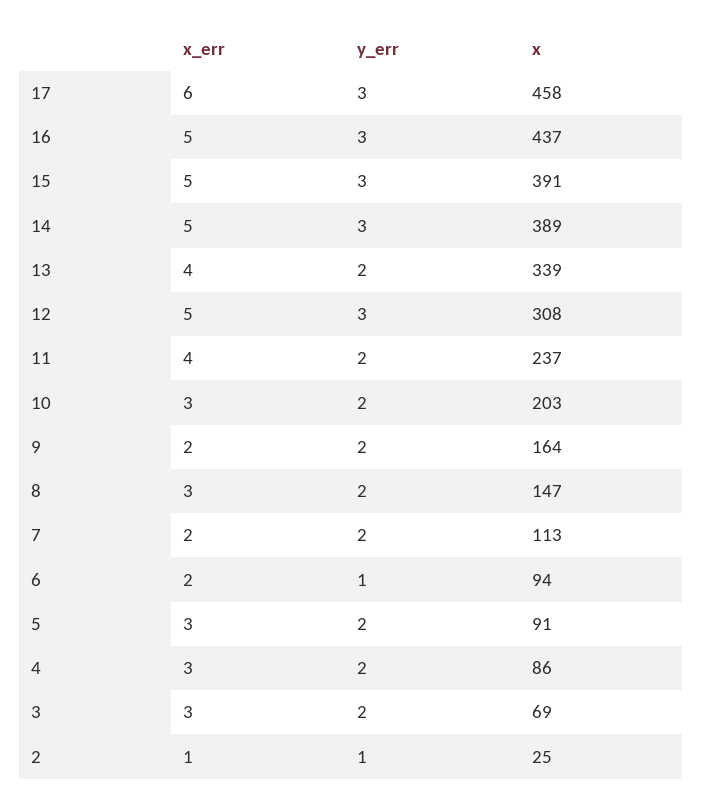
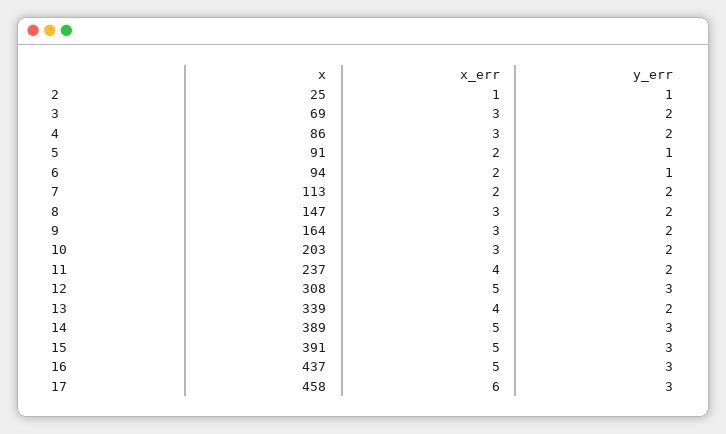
x_err, 9: 2 -> 3
x_err, 5: 3 -> 2
y_err, 5: 2 -> 1

